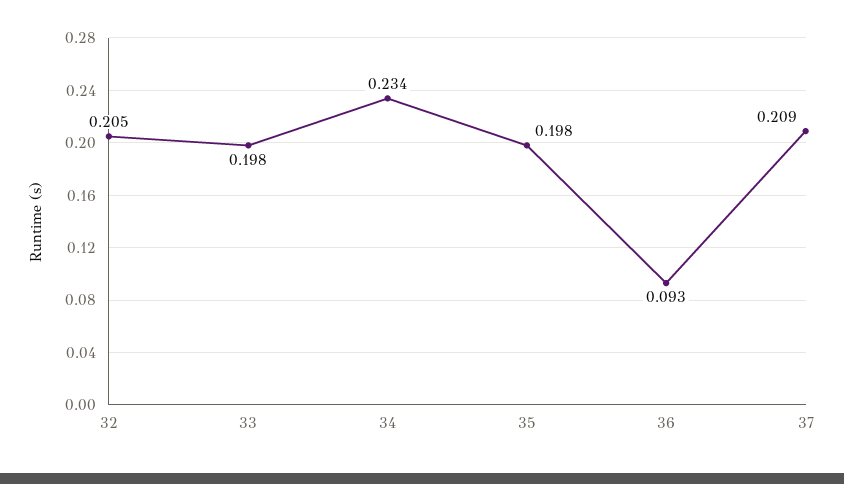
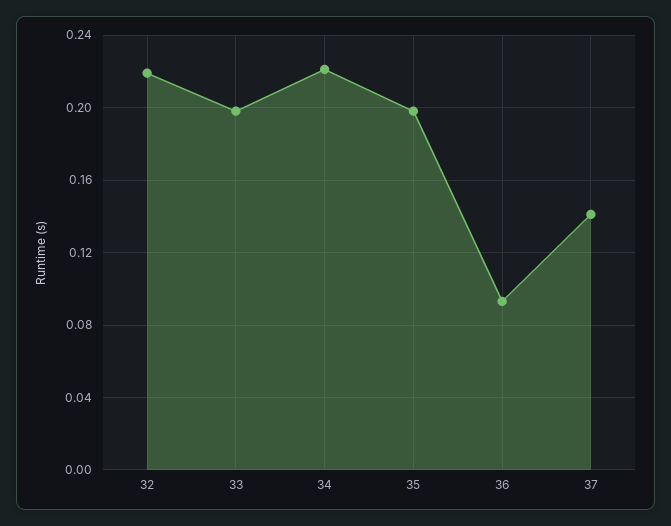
32: 0.205 -> 0.22
34: 0.234 -> 0.22
37: 0.209 -> 0.14

